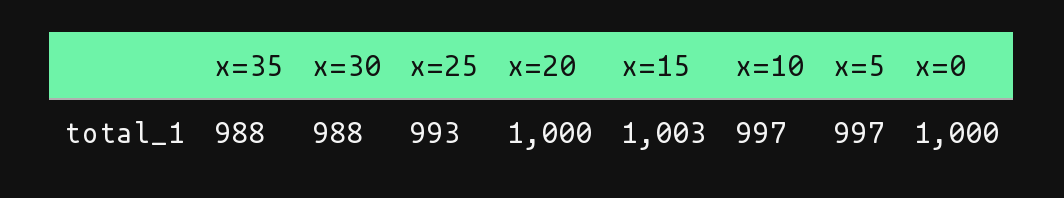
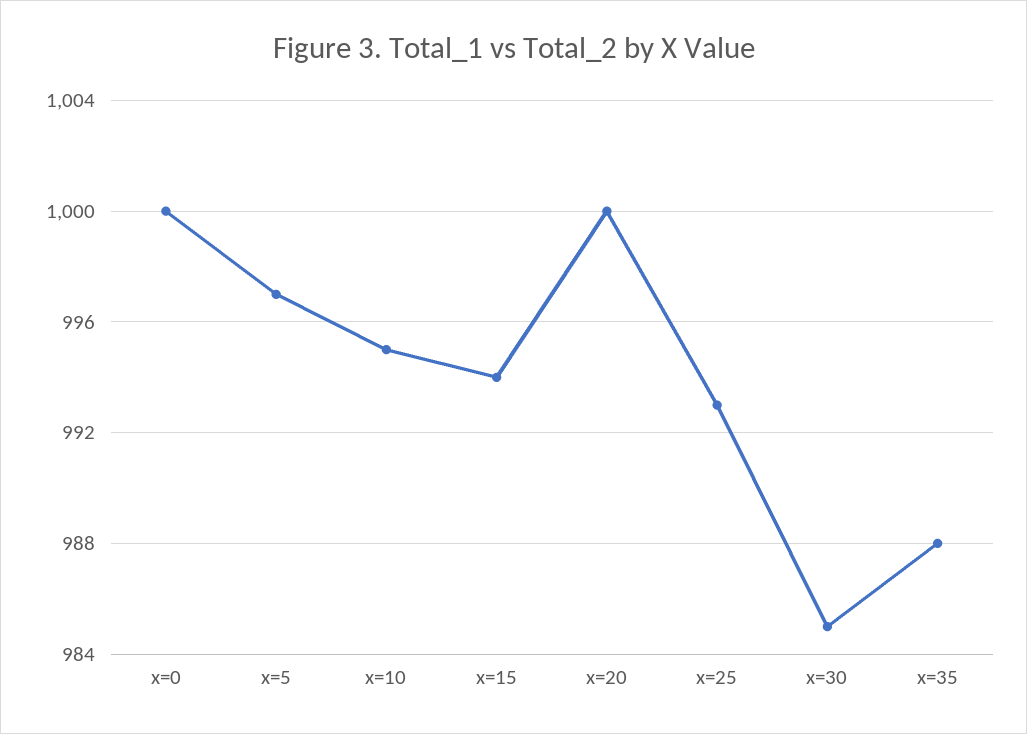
x=30: 988 -> 985
x=15: 1003 -> 994
x=10: 997 -> 995

